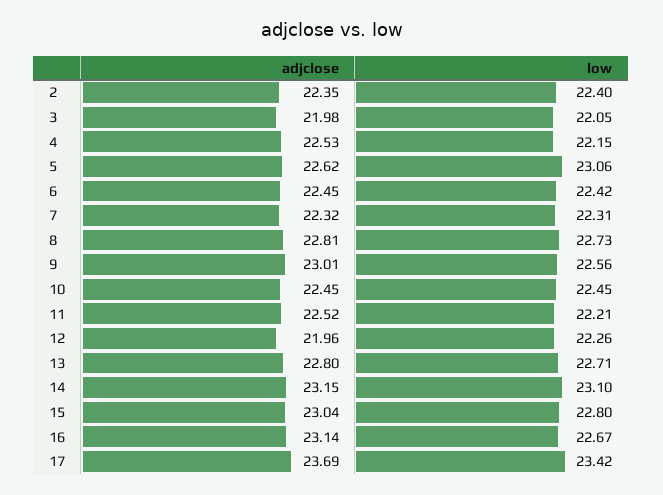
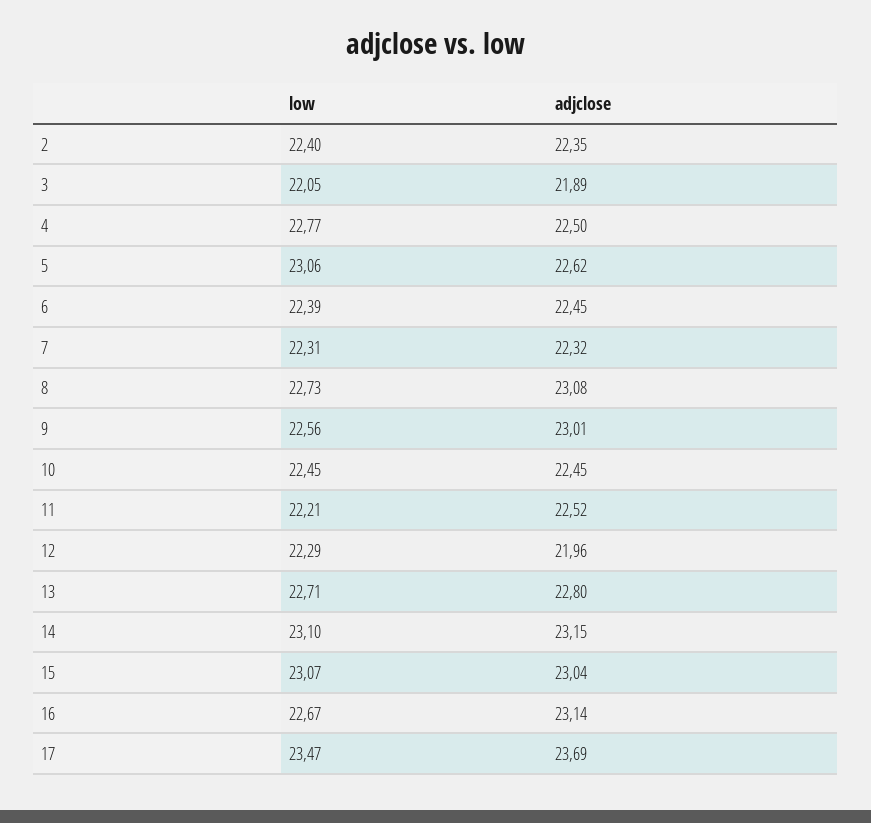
adjclose, 3: 21.98 -> 21.89
adjclose, 4: 22.53 -> 22.5
low, 4: 22.15 -> 22.77
low, 6: 22.42 -> 22.39
adjclose, 8: 22.81 -> 23.08
low, 12: 22.26 -> 22.29
low, 15: 22.8 -> 23.07
low, 17: 23.42 -> 23.47

